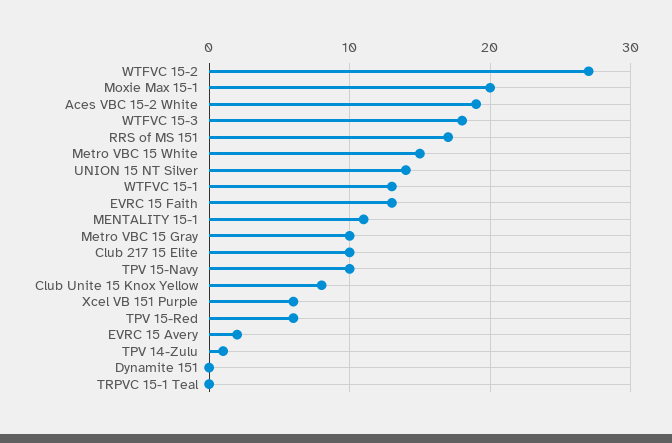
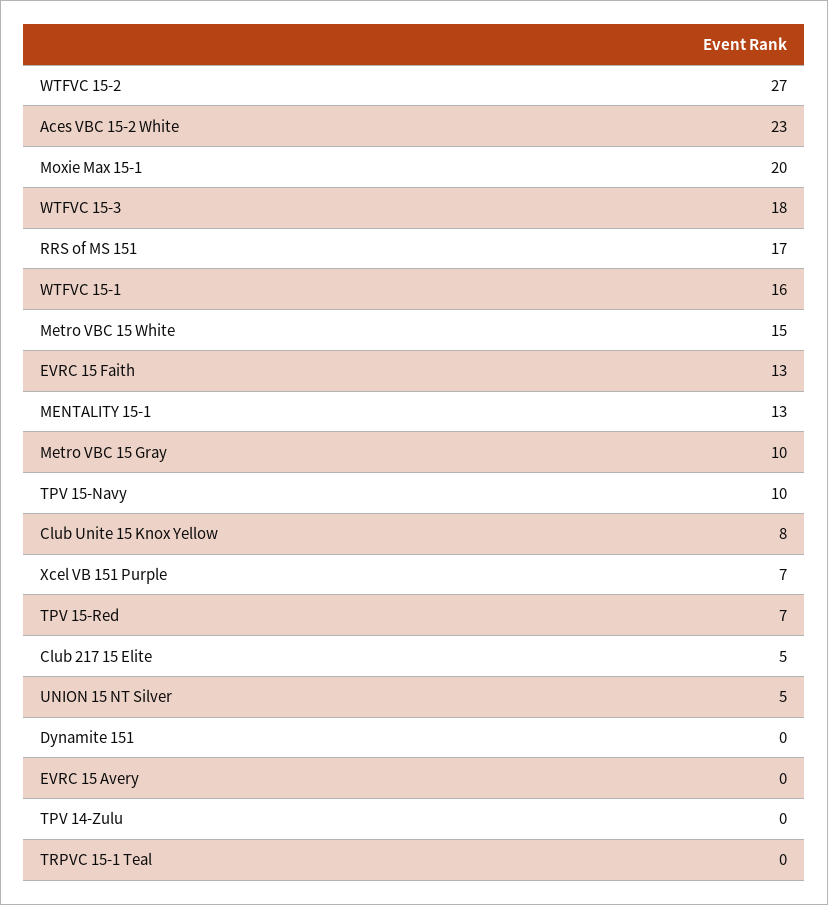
Aces VBC 15-2 White: 19 -> 23
UNION 15 NT Silver: 14 -> 5
WTFVC 15-1: 13 -> 16
MENTALITY 15-1: 11 -> 13
Club 217 15 Elite: 10 -> 5
Xcel VB 151 Purple: 6 -> 7
TPV 15-Red: 6 -> 7
EVRC 15 Avery: 2 -> 0
TPV 14-Zulu: 1 -> 0

